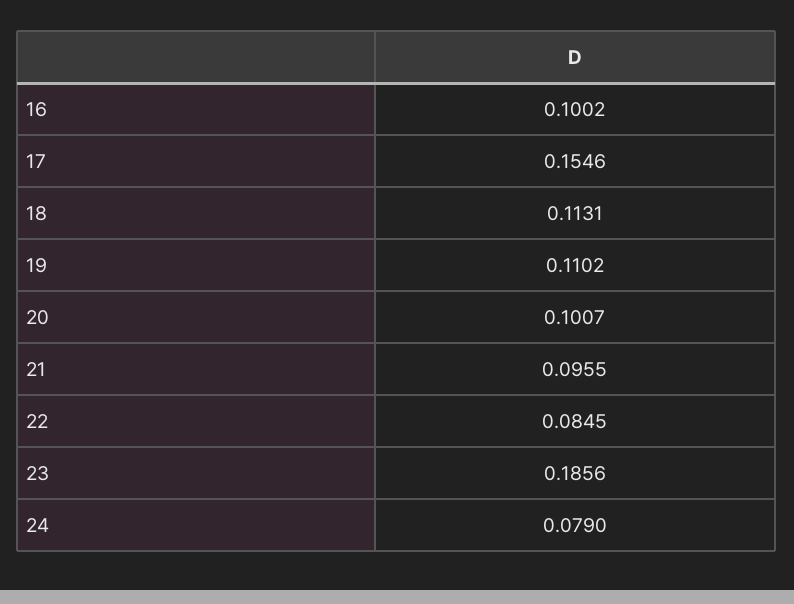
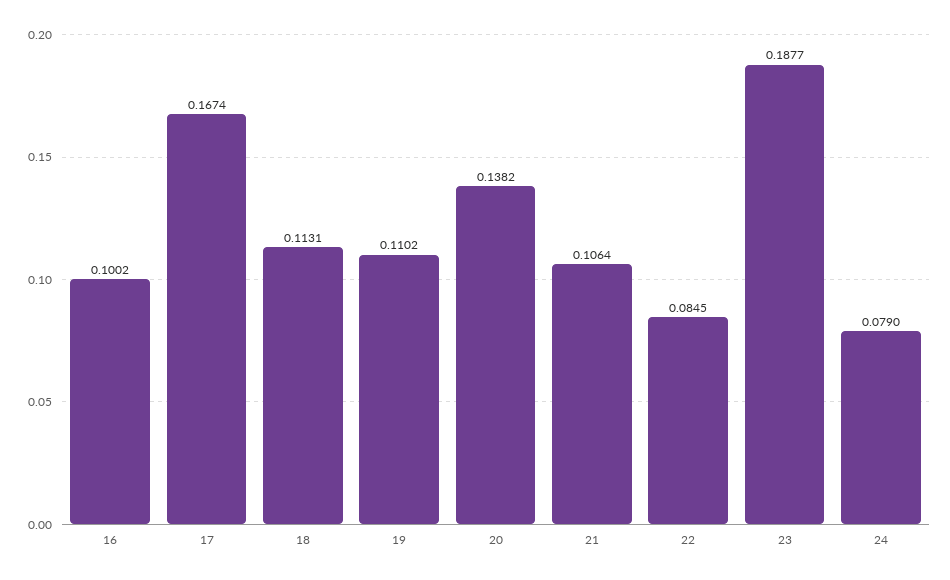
17: 0.1546 -> 0.1674
20: 0.1007 -> 0.1382
21: 0.0955 -> 0.1064
23: 0.1856 -> 0.1877

